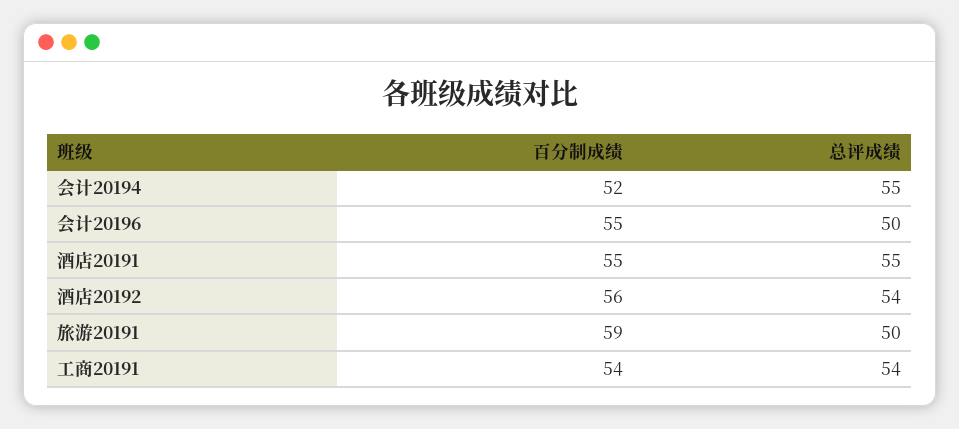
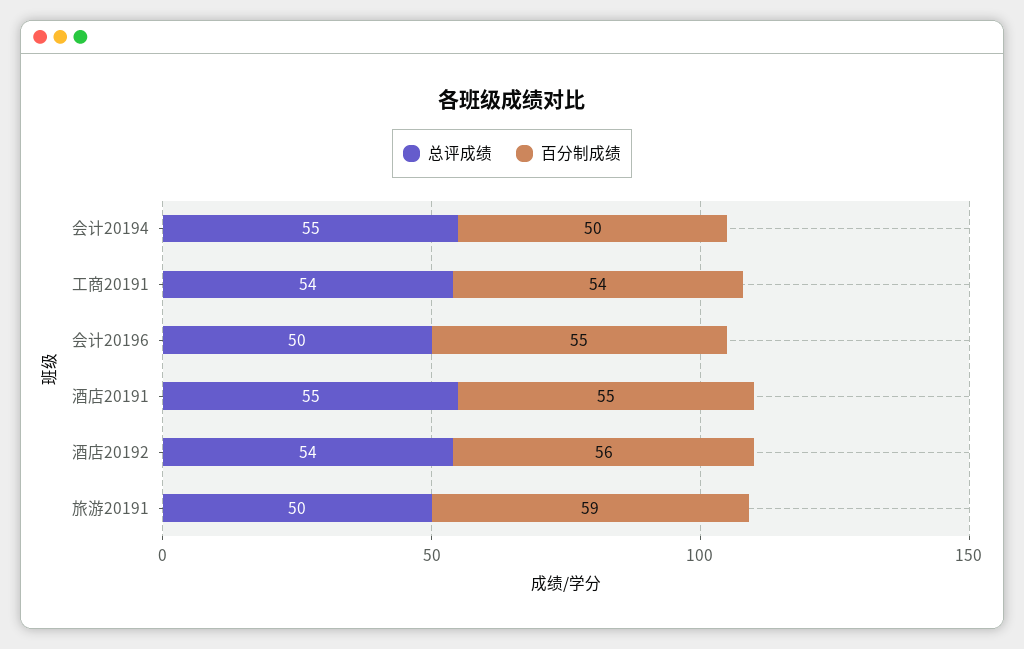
百分制成绩, 会计20194: 52 -> 50

